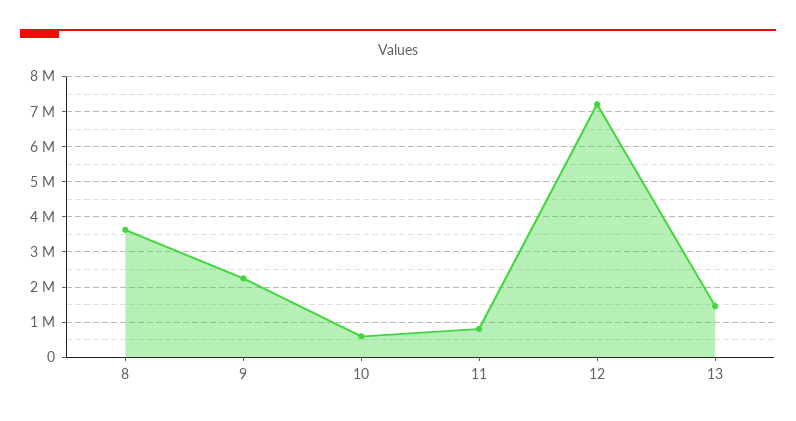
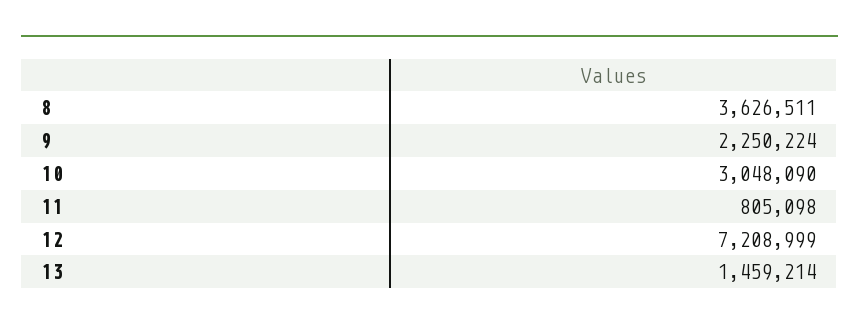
10: 600000 -> 3048090

